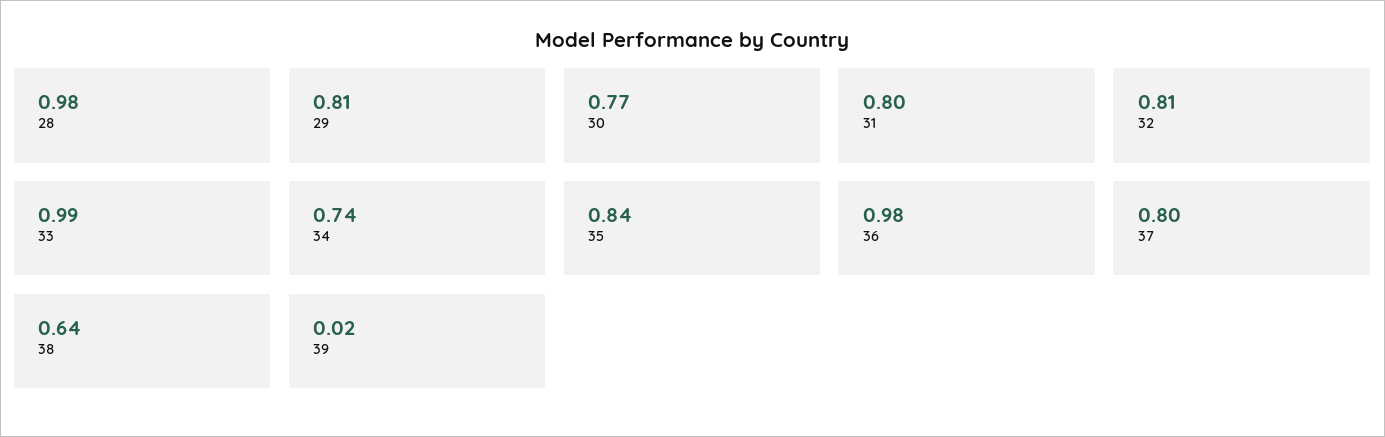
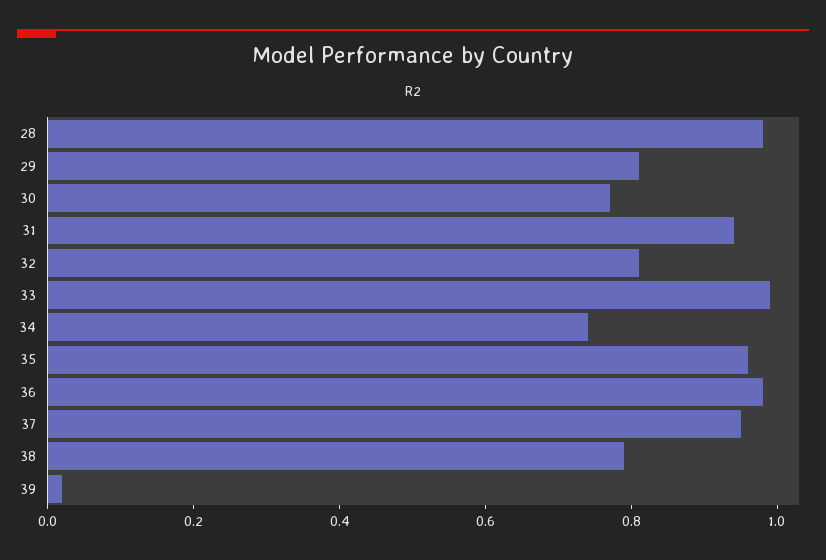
31: 0.8 -> 0.95
35: 0.84 -> 0.95
37: 0.8 -> 0.95
38: 0.64 -> 0.8

